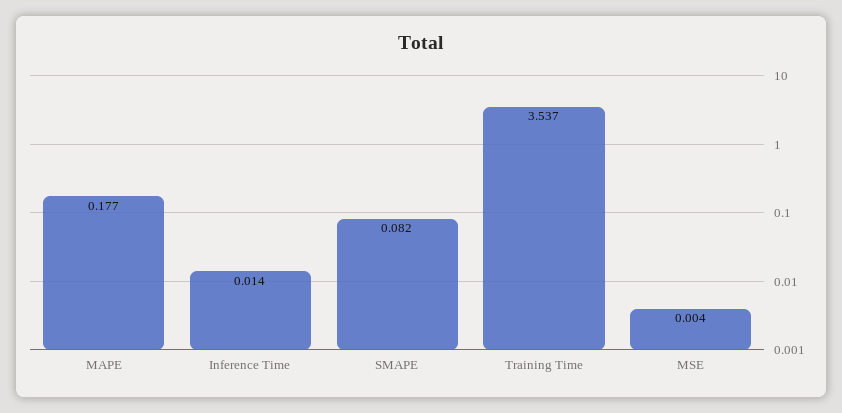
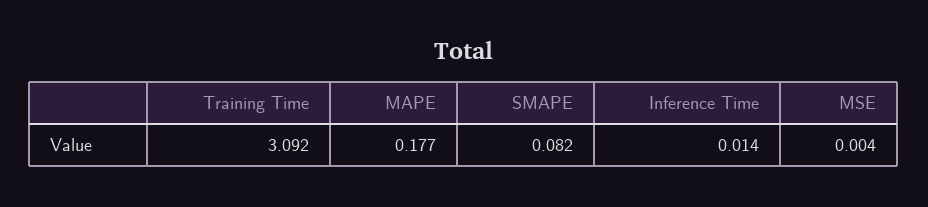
Training Time: 3.537 -> 3.092

